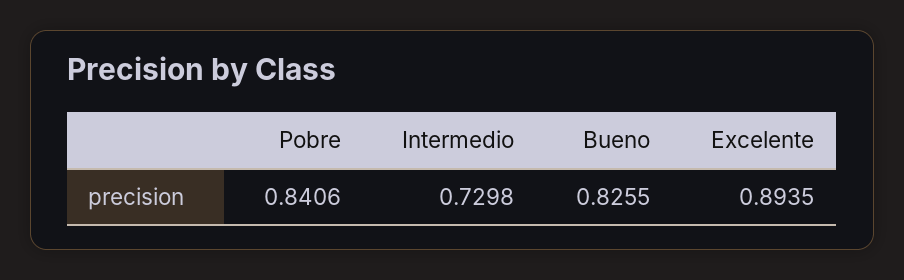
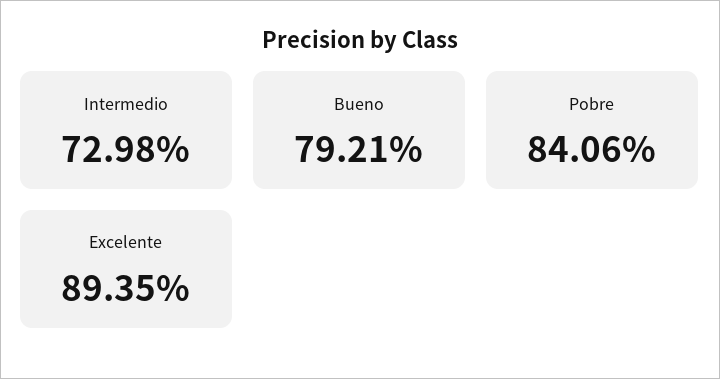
Bueno: 0.8255 -> 0.7921

